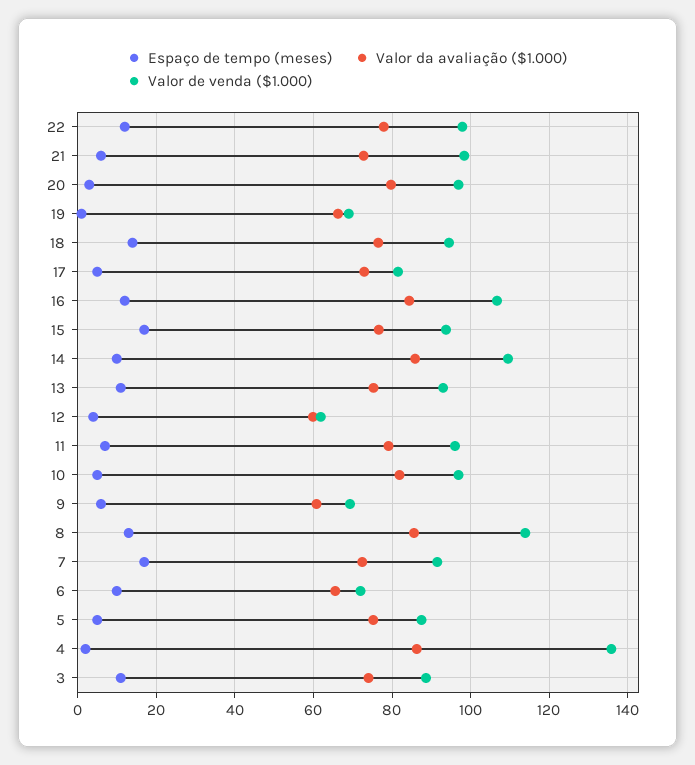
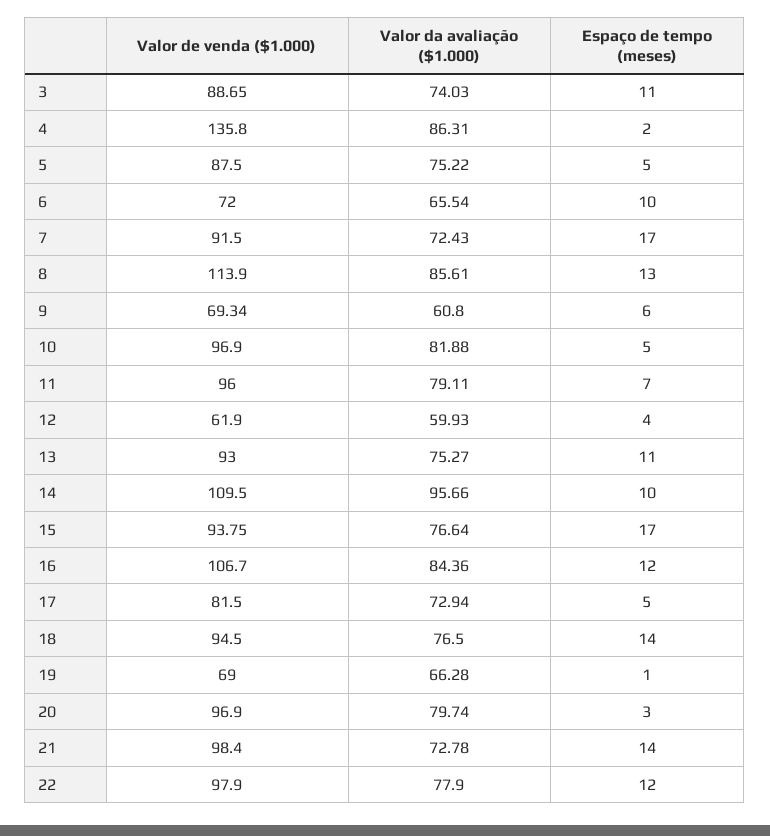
Espaço de tempo (meses), 21: 6 -> 14
Valor da avaliação ($1.000), 14: 86 -> 95.66

